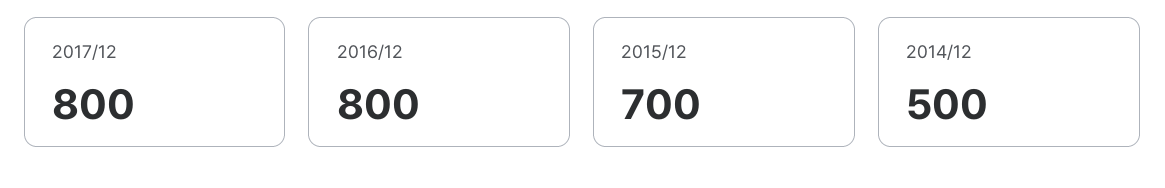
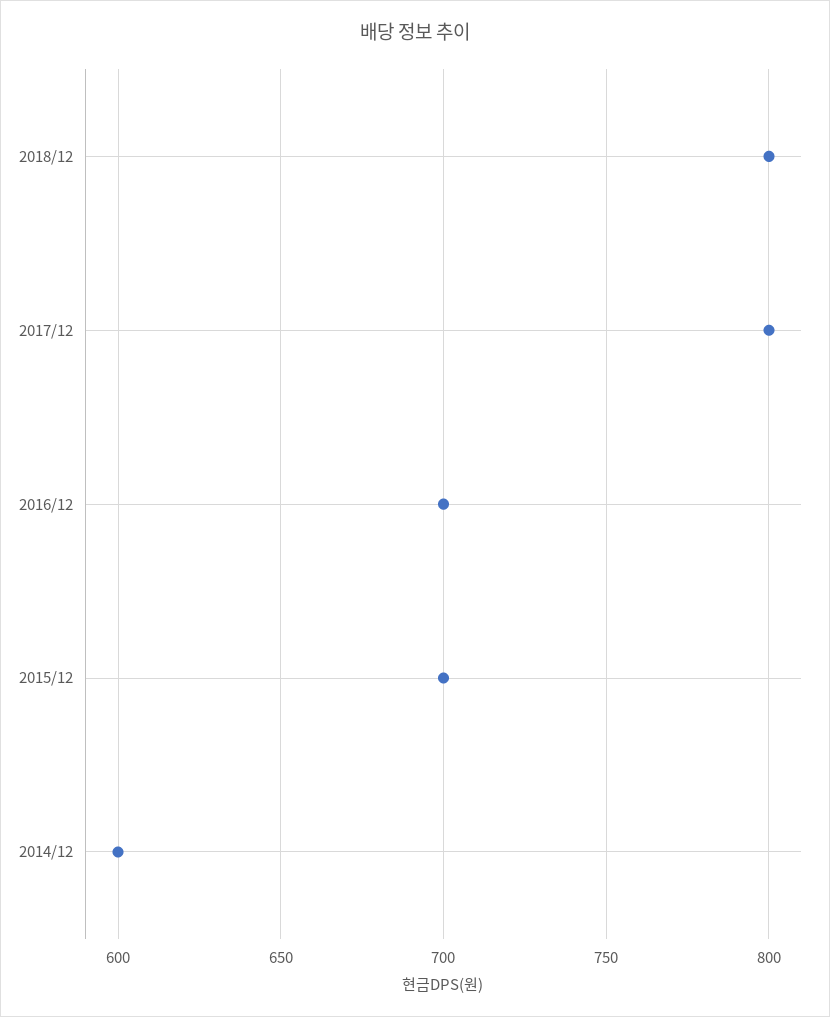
2016/12: 800 -> 700
2014/12: 500 -> 600
2018/12: none -> 800

